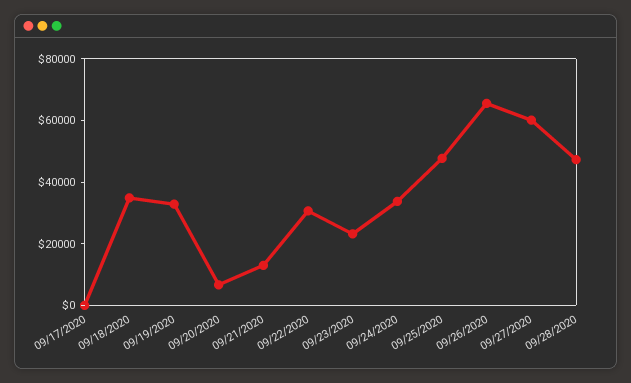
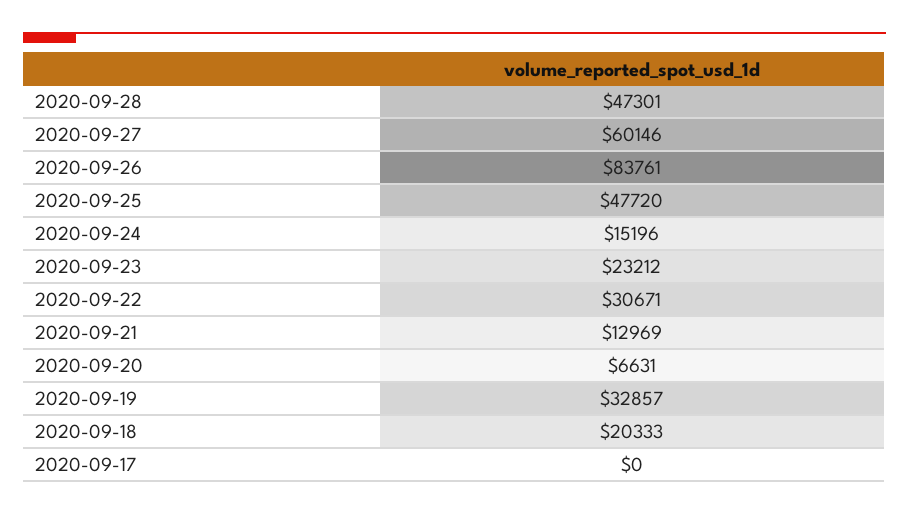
09/18/2020: 35000 -> 20333
09/24/2020: 35000 -> 15196
09/26/2020: 65000 -> 83761

